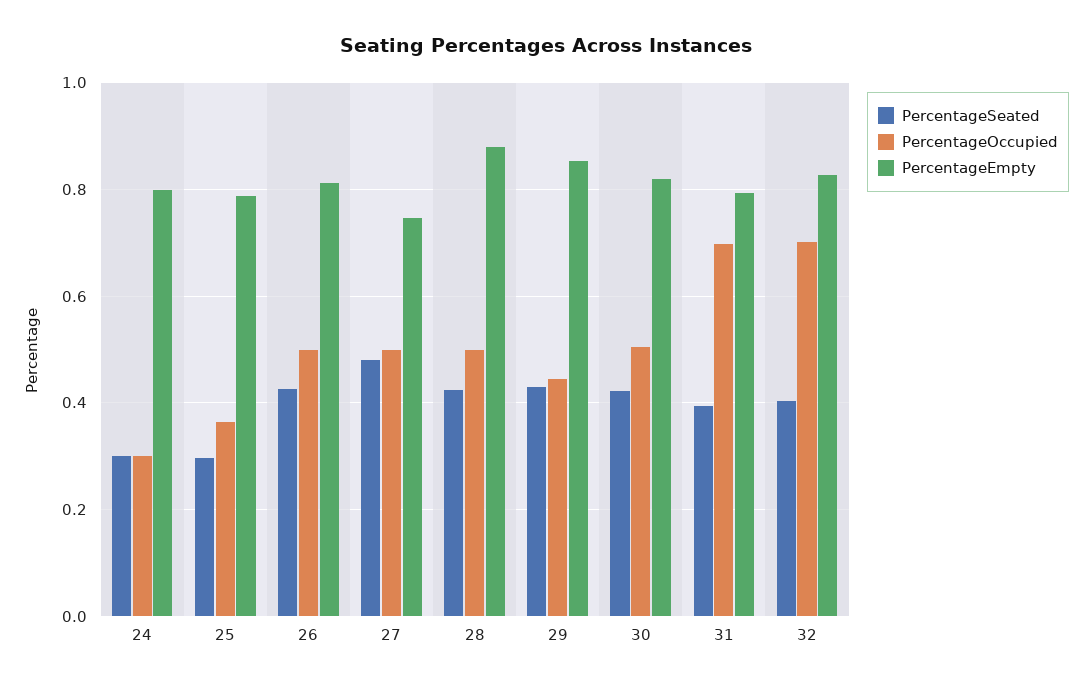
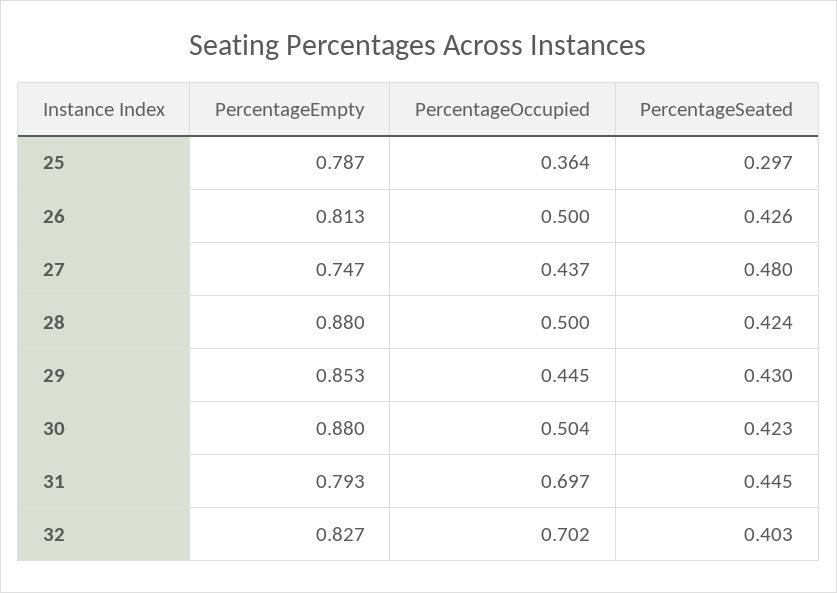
PercentageSeated, 24: 0.3 -> none
PercentageOccupied, 24: 0.3 -> none
PercentageEmpty, 24: 0.8 -> none
PercentageOccupied, 27: 0.5 -> 0.437
PercentageEmpty, 30: 0.82 -> 0.88
PercentageSeated, 31: 0.4 -> 0.445

